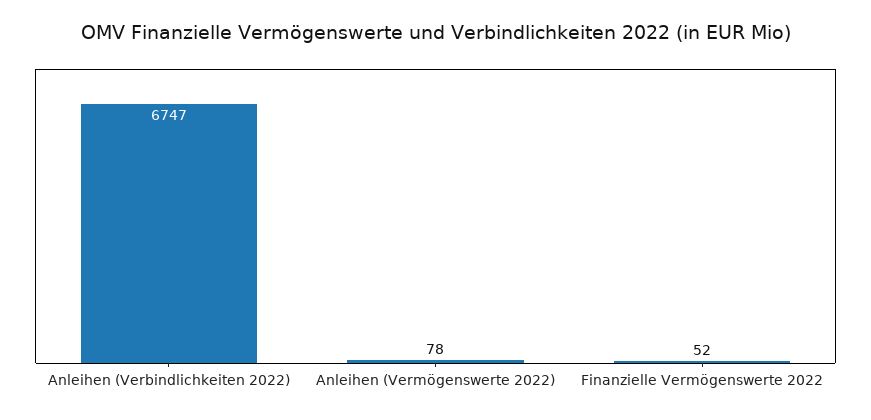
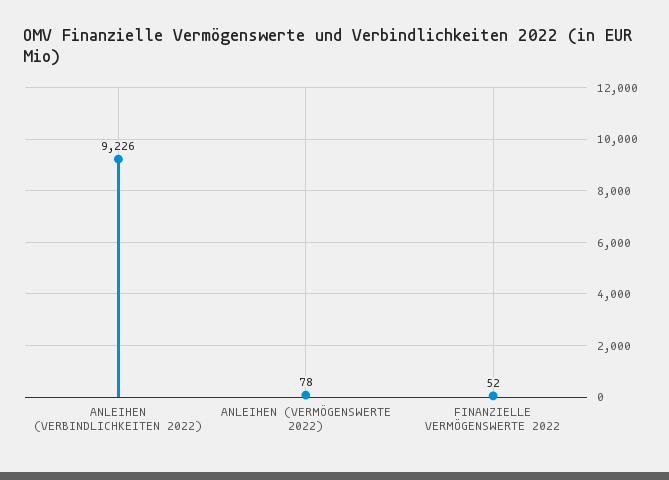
Anleihen (Verbindlichkeiten 2022): 6747 -> 9226

